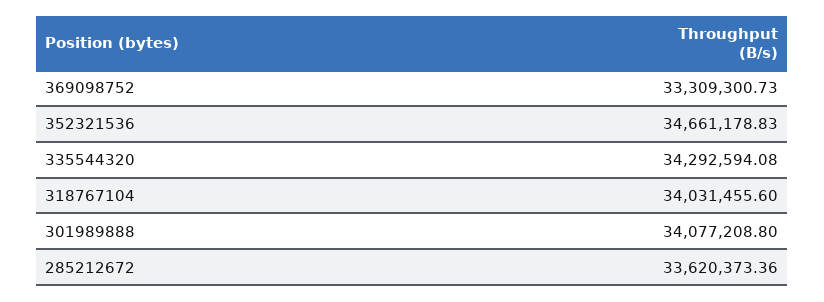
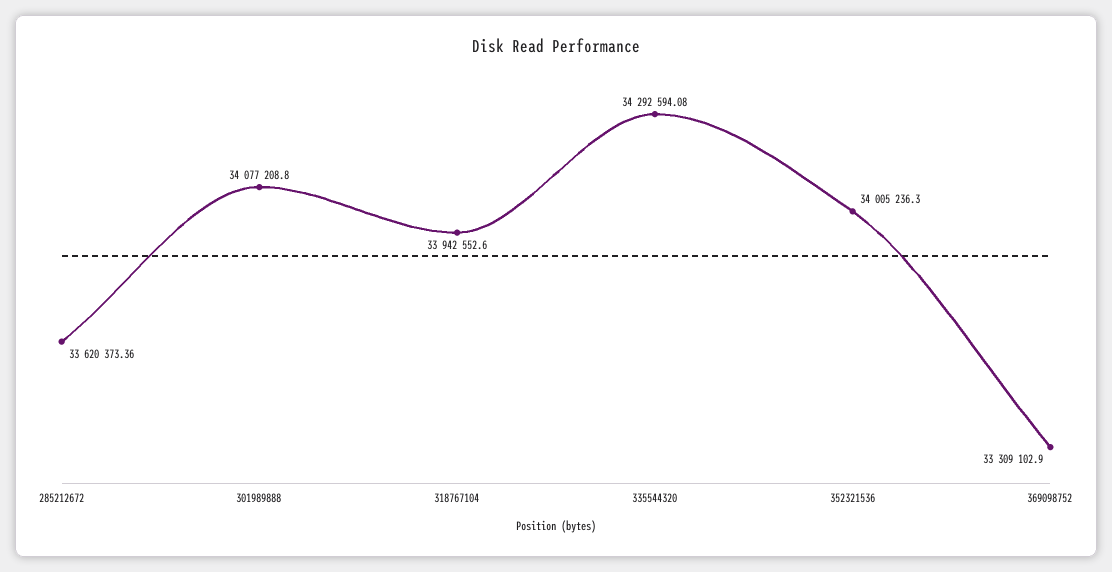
369098752: 33309300.73 -> 33309102.9
352321536: 34661178.83 -> 34005236.3
318767104: 34031455.6 -> 33942552.6

